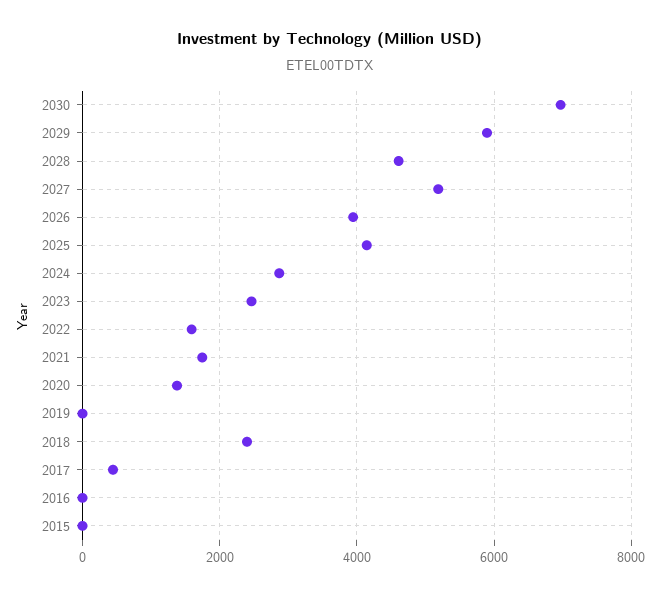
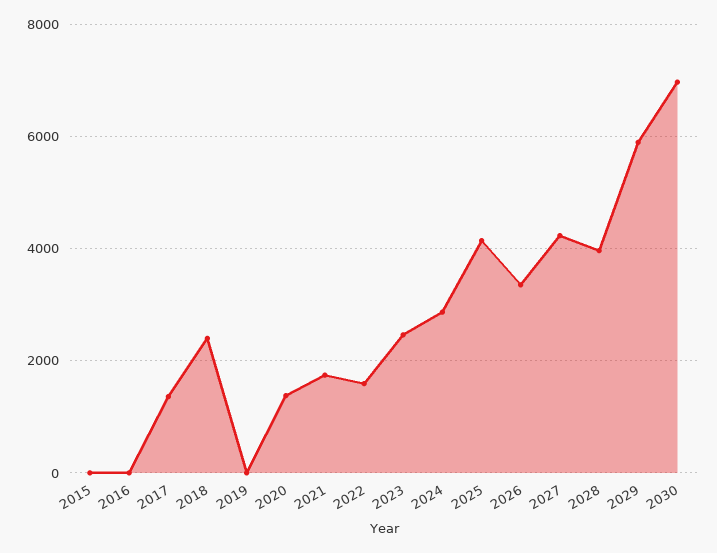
2028: 4600 -> 4000
2027: 5200 -> 4200
2026: 4000 -> 3400
2017: 400 -> 1400

